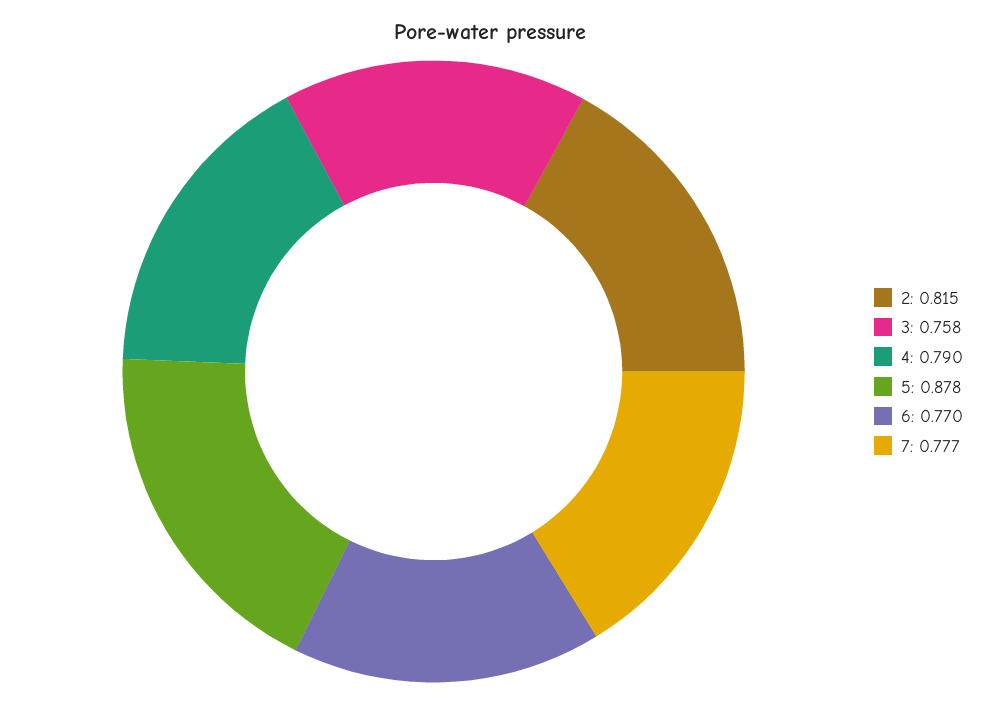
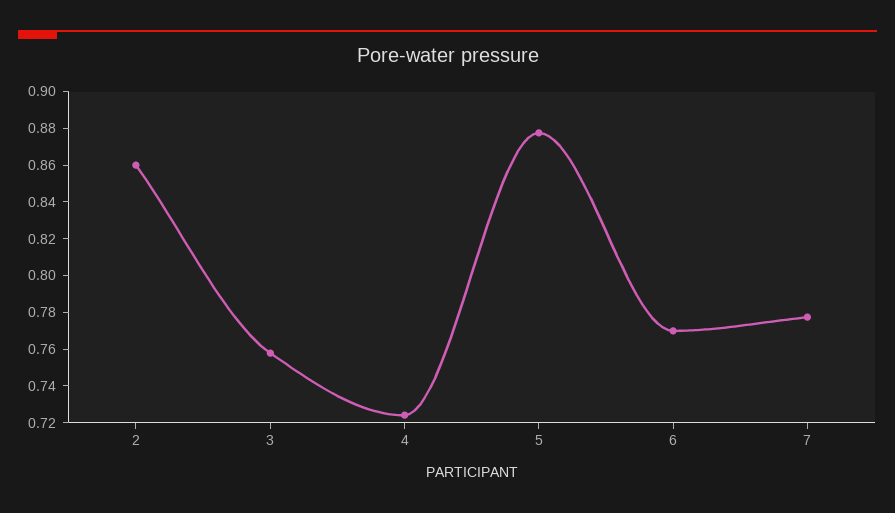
2: 0.815 -> 0.86
4: 0.79 -> 0.725

